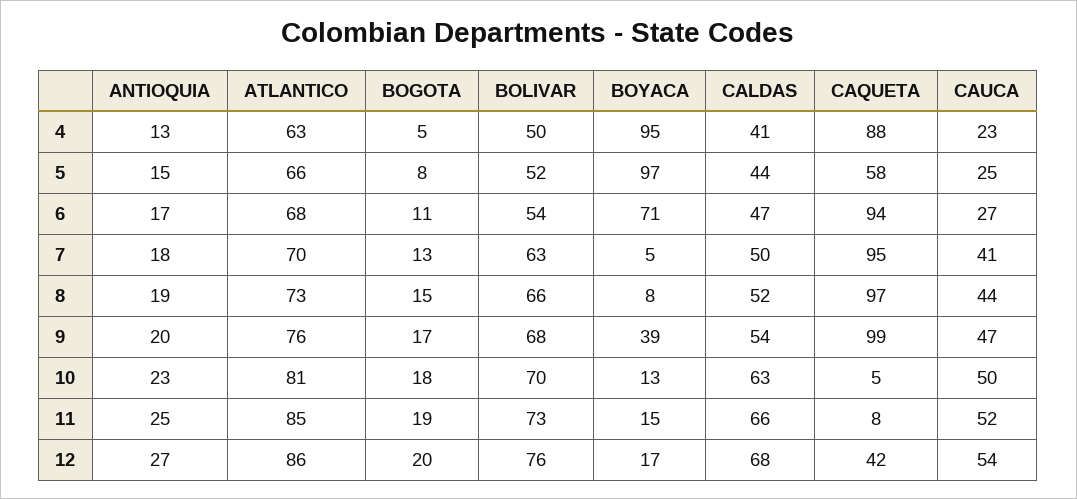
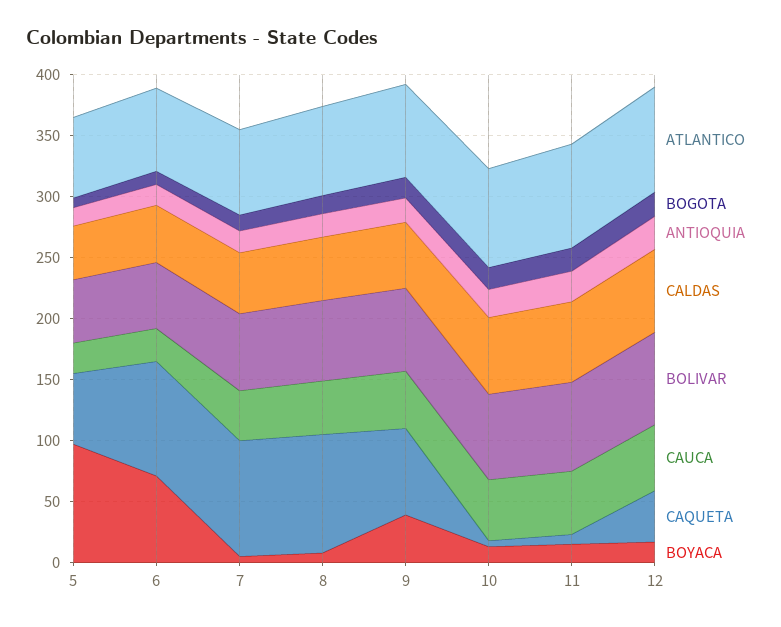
ANTIOQUIA, 4: 13 -> none
ATLANTICO, 4: 63 -> none
BOGOTA, 4: 5 -> none
BOLIVAR, 4: 50 -> none
BOYACA, 4: 95 -> none
CALDAS, 4: 41 -> none
CAQUETA, 4: 88 -> none
CAUCA, 4: 23 -> none
CAQUETA, 9: 99 -> 70

